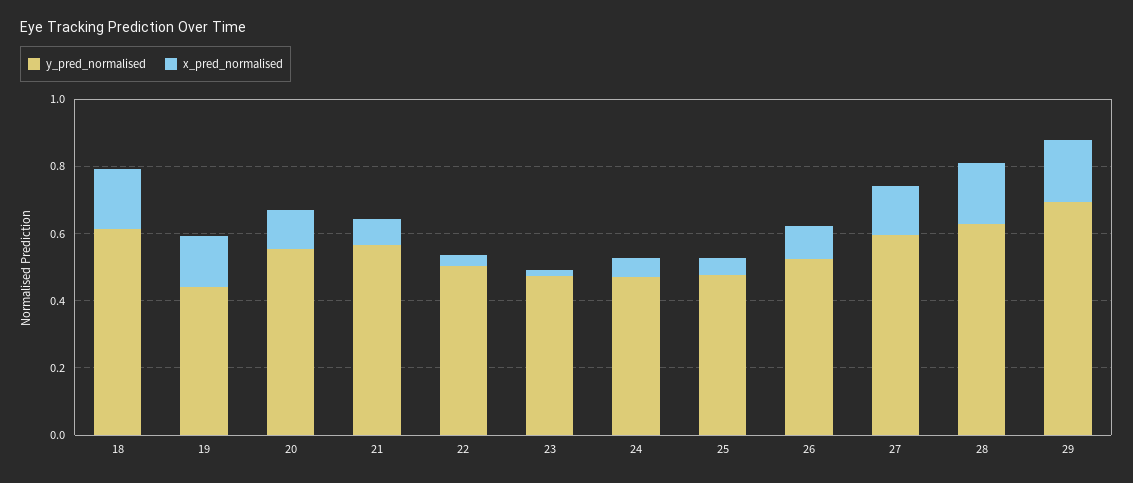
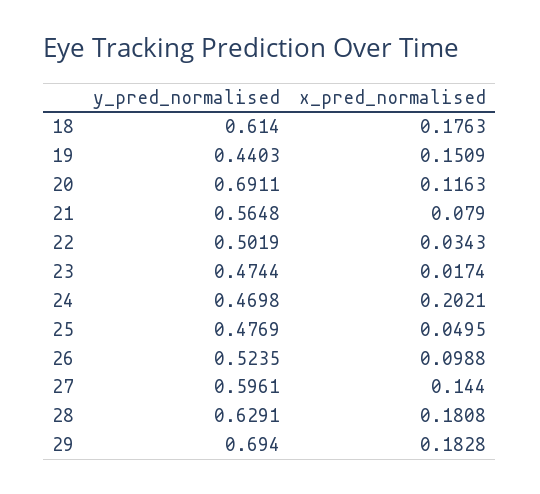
y_pred_normalised, 20: 0.55 -> 0.6911
x_pred_normalised, 24: 0.05 -> 0.2021

